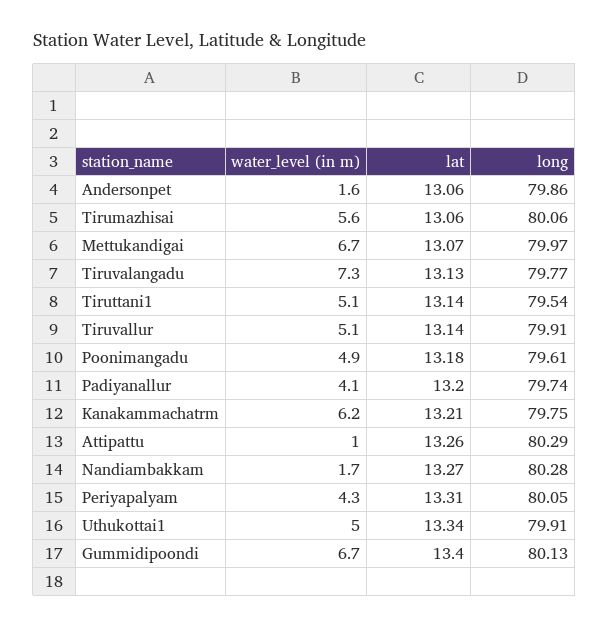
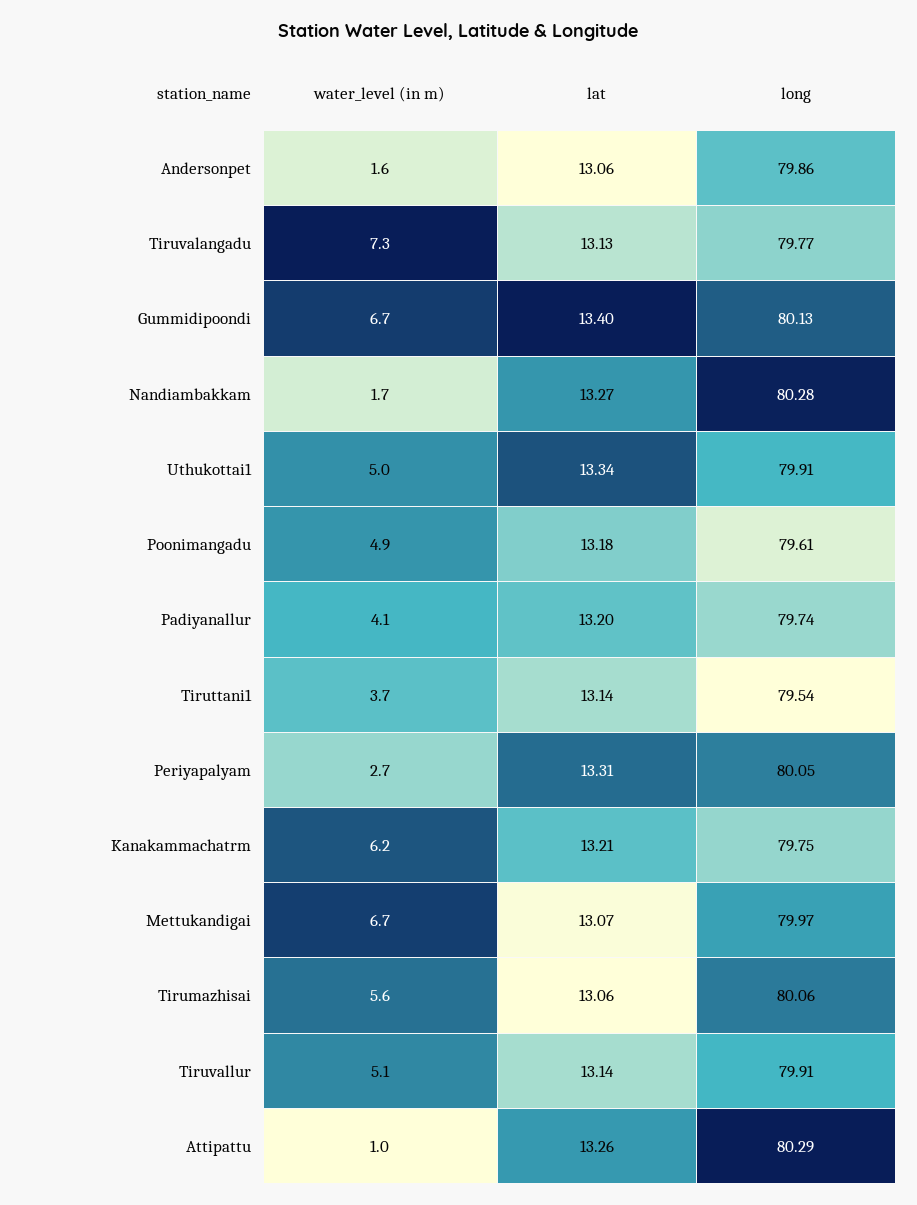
water_level (in m), Tiruttani1: 5.1 -> 3.7
water_level (in m), Periyapalyam: 4.3 -> 2.7

